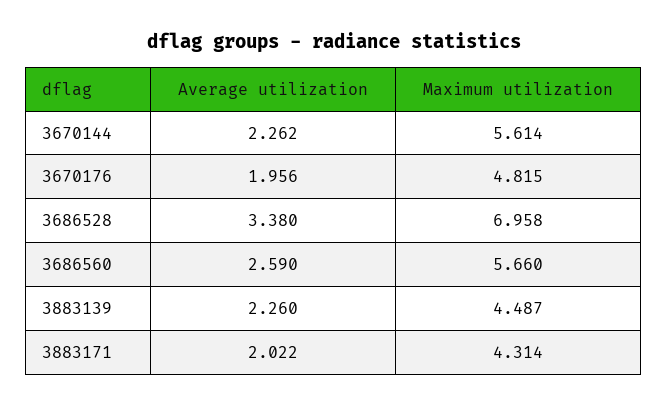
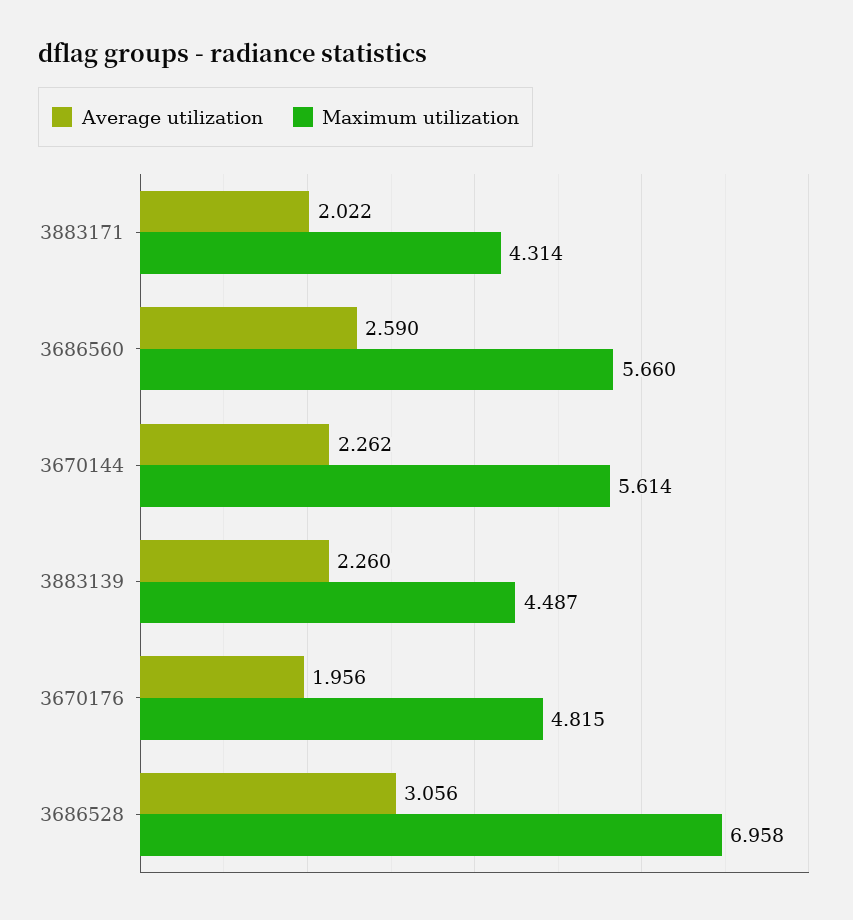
Average utilization, 3686528: 3.38 -> 3.056

